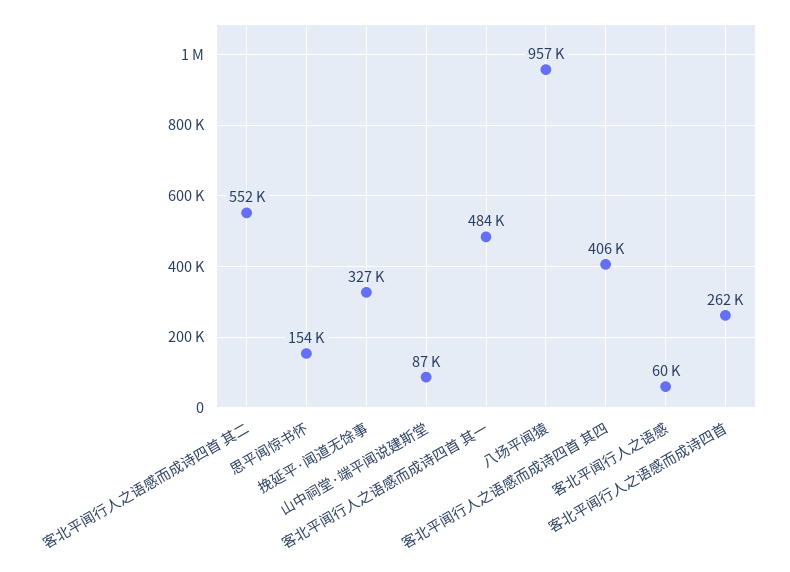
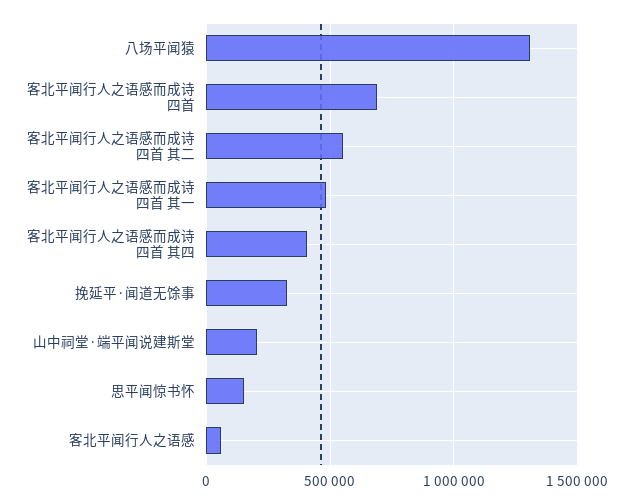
山中祠堂·端平闻说建斯堂: 87000 -> 200000
八场平闻猿: 957000 -> 1300000
客北平闻行人之语感而成诗四首: 262000 -> 700000

